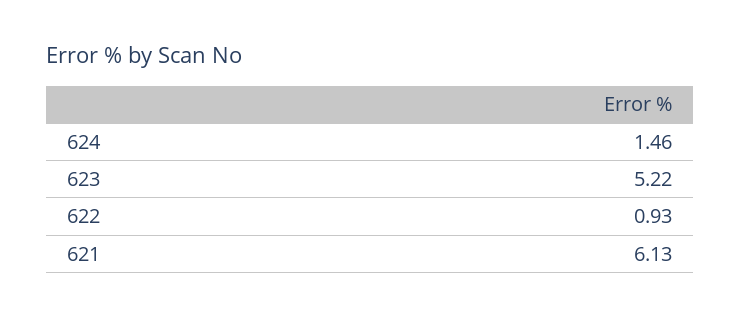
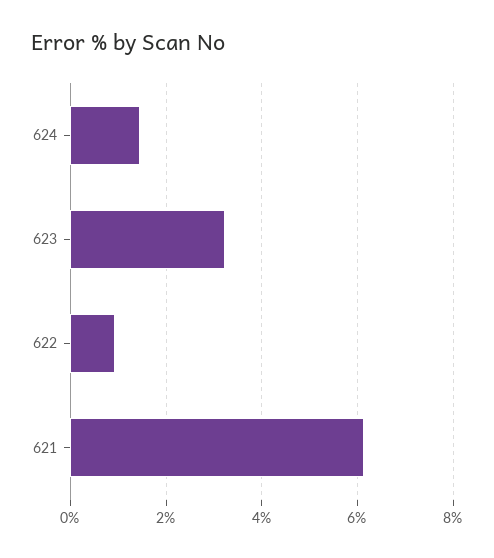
623: 5.22 -> 3.2

